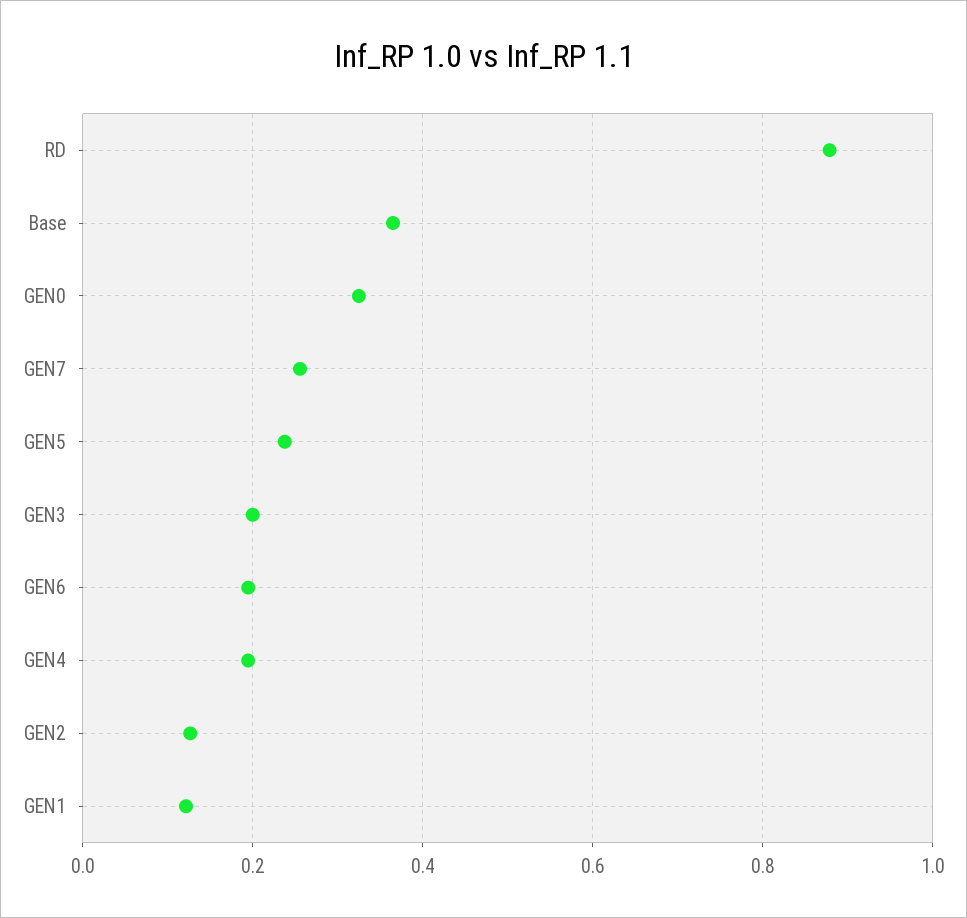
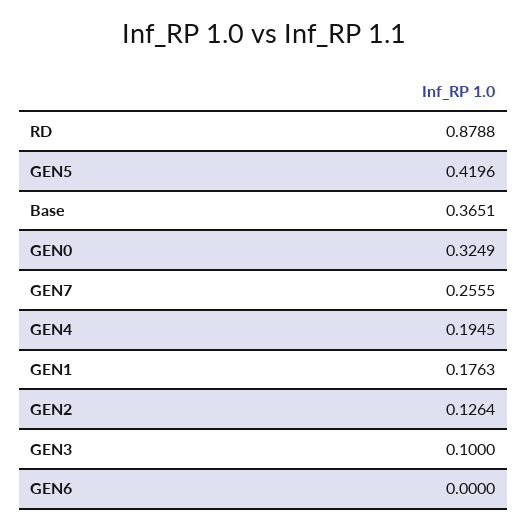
GEN5: 0.24 -> 0.4196
GEN3: 0.2 -> 0.1
GEN6: 0.2 -> 0
GEN1: 0.12 -> 0.1763

